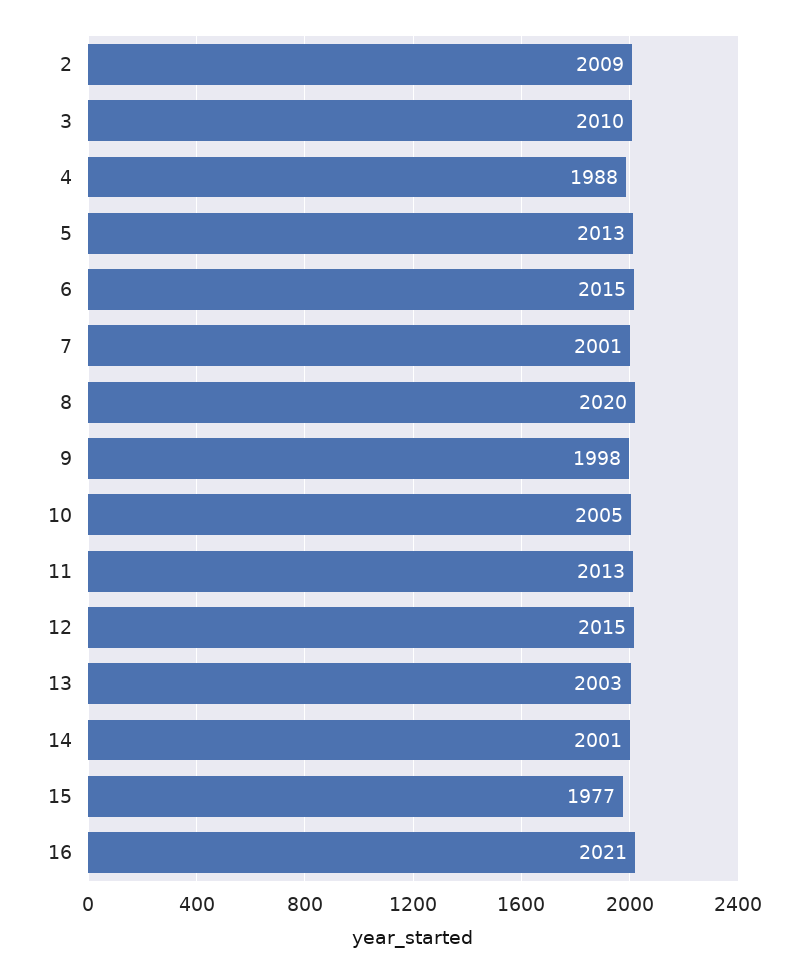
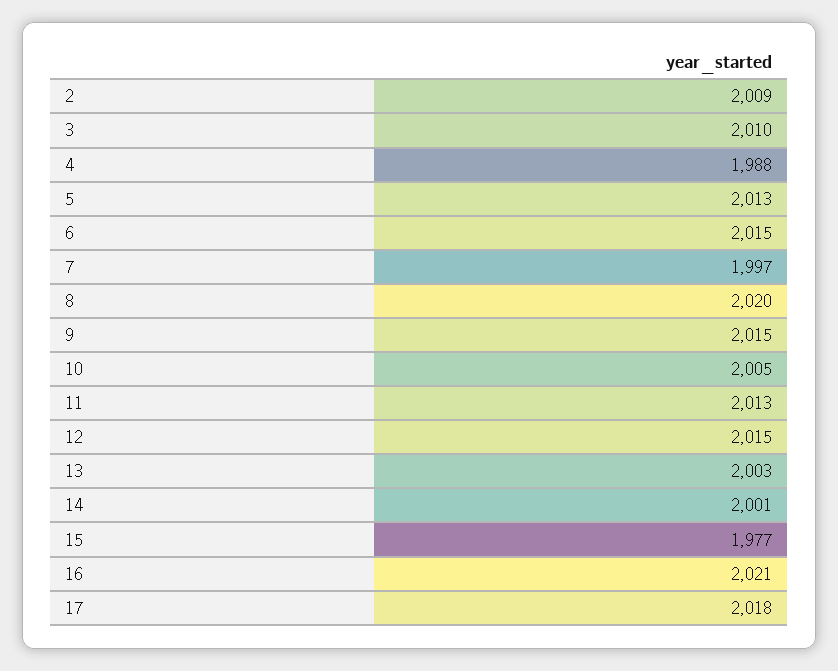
7: 2001 -> 1997
9: 1998 -> 2015
17: none -> 2018

